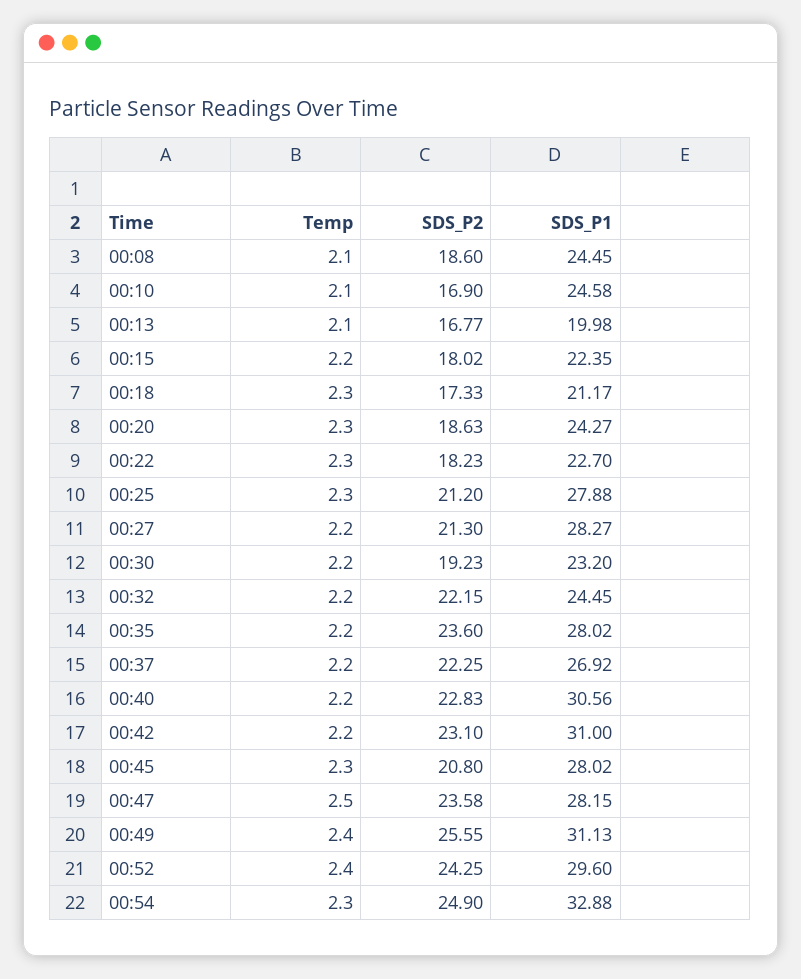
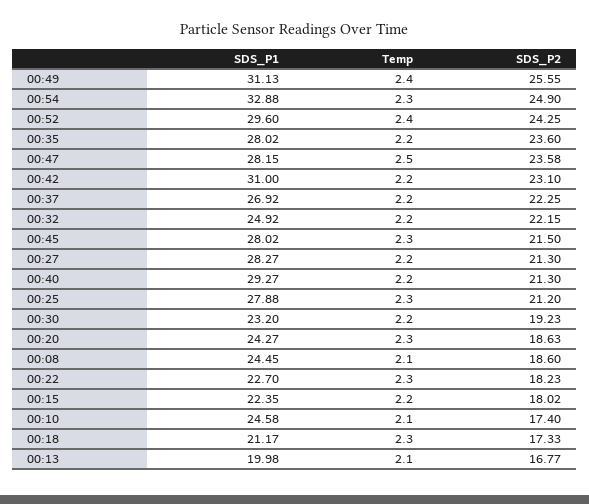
SDS_P2, 00:10: 16.9 -> 17.4
SDS_P1, 00:32: 24.45 -> 24.92
SDS_P2, 00:40: 22.83 -> 21.3
SDS_P1, 00:40: 30.56 -> 29.27
SDS_P2, 00:45: 20.8 -> 21.5

